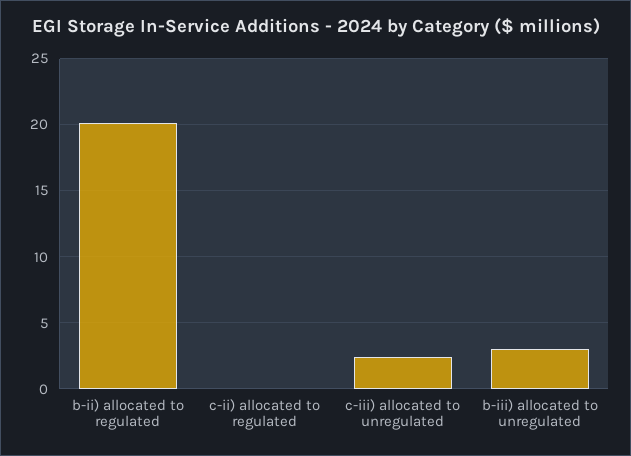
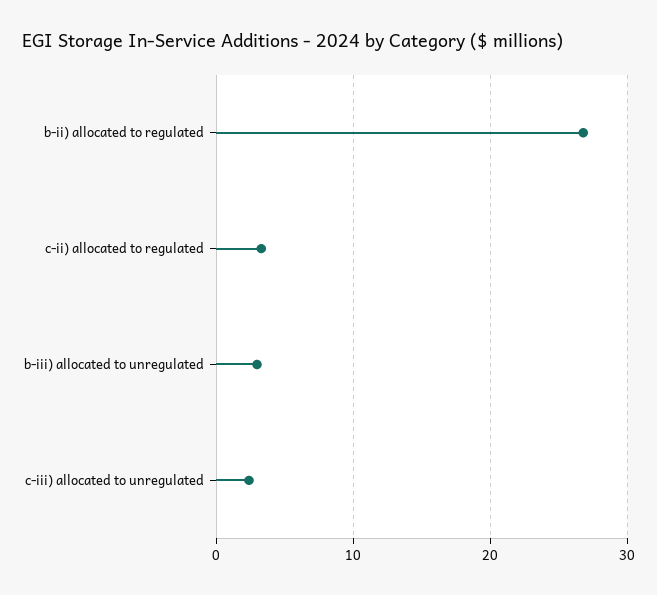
b-ii) allocated to regulated: 20 -> 27
c-ii) allocated to regulated: 0 -> 3

